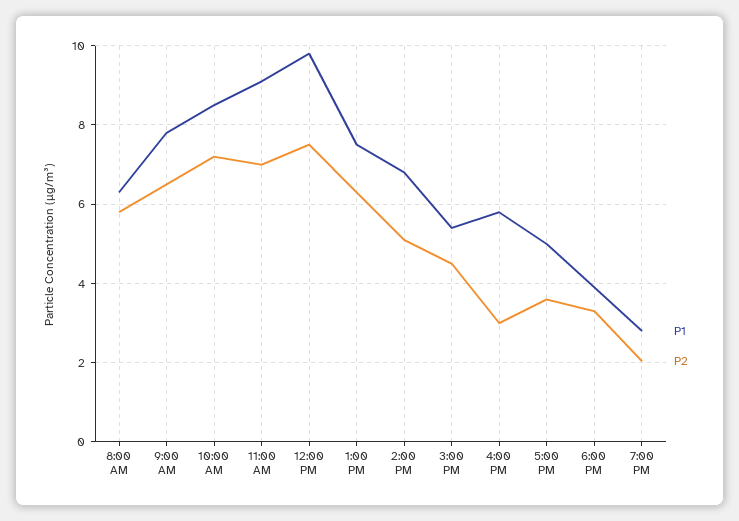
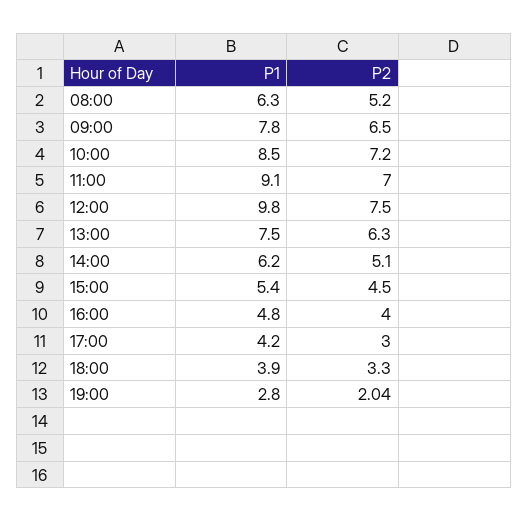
P2, 8:00 AM: 5.8 -> 5.2
P1, 2:00 PM: 6.8 -> 6.2
P1, 4:00 PM: 5.8 -> 4.8
P2, 4:00 PM: 3 -> 4
P1, 5:00 PM: 5 -> 4.2
P2, 5:00 PM: 3.6 -> 3

